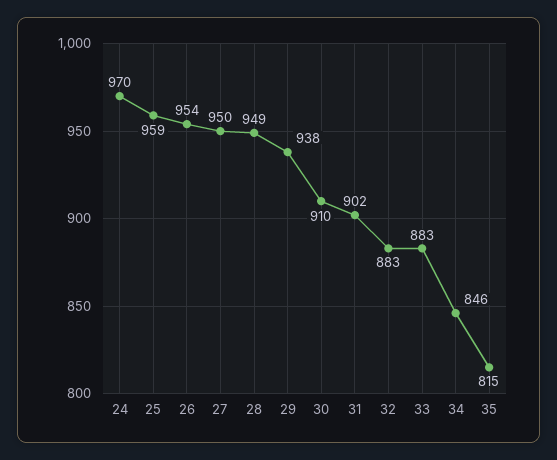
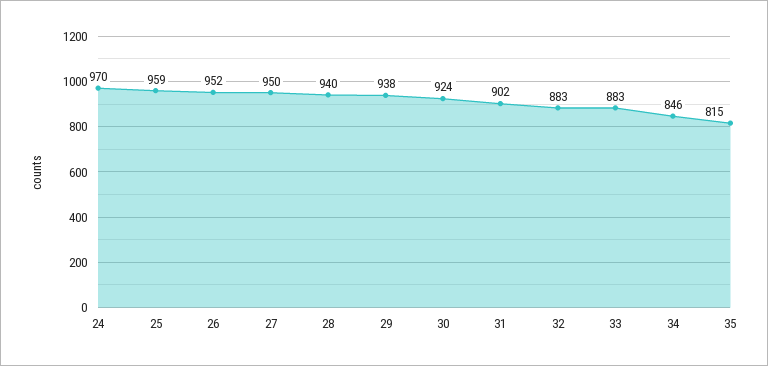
26: 954 -> 952
28: 949 -> 940
30: 910 -> 924

